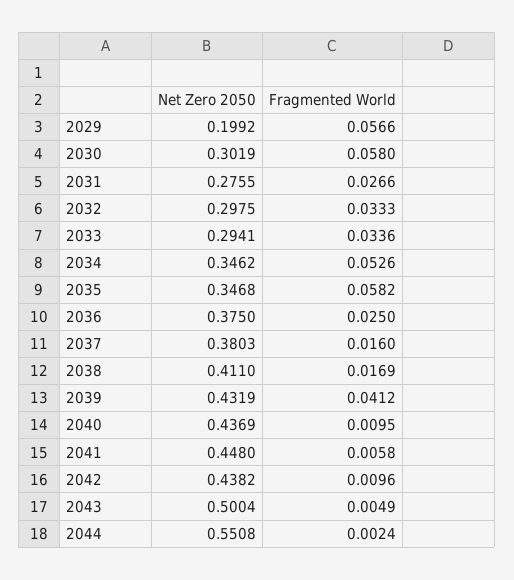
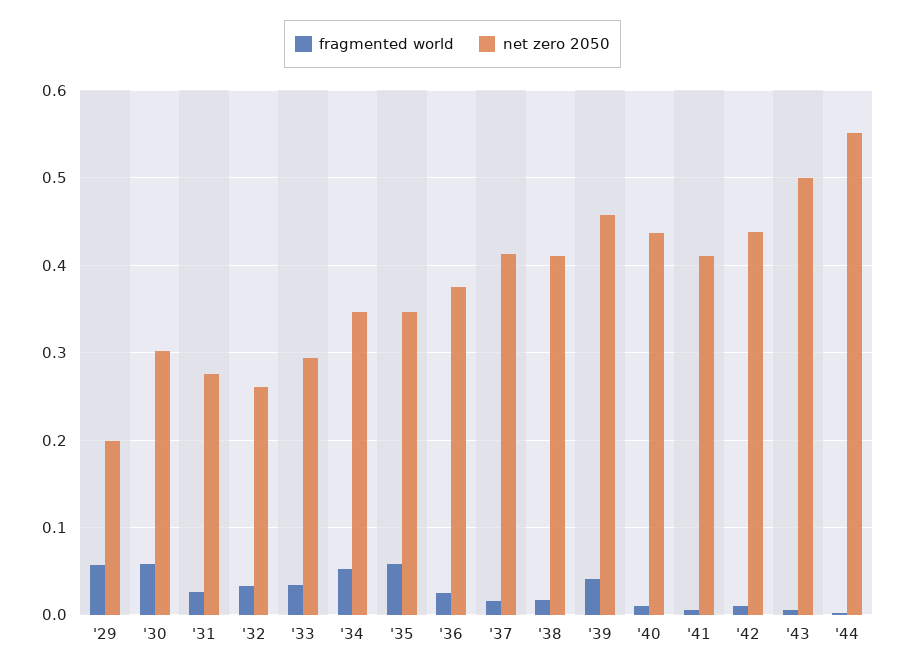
Net Zero 2050, 2032: 0.2975 -> 0.26
Net Zero 2050, 2037: 0.3803 -> 0.41
Net Zero 2050, 2039: 0.4319 -> 0.46
Net Zero 2050, 2041: 0.448 -> 0.41

